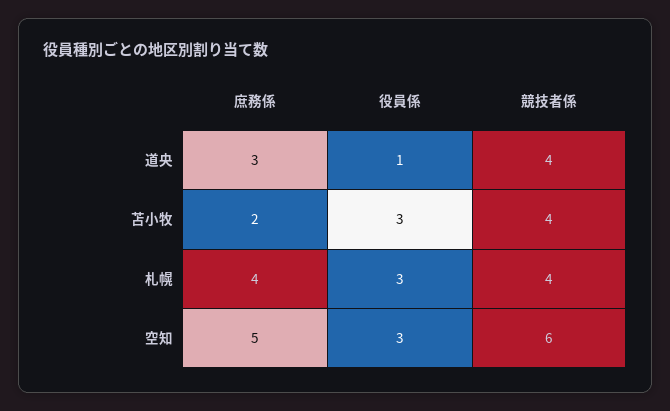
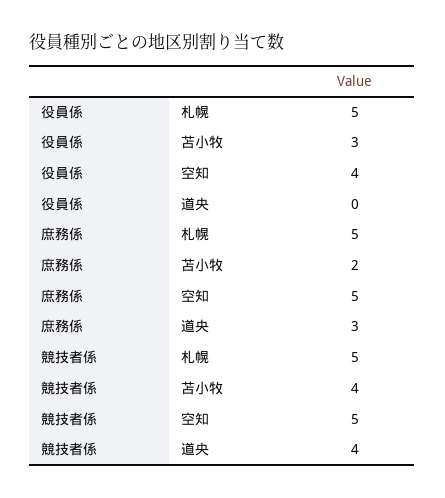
役員係, 道央: 1 -> 0
庶務係, 札幌: 4 -> 5
役員係, 札幌: 3 -> 5
競技者係, 札幌: 4 -> 5
役員係, 空知: 3 -> 4
競技者係, 空知: 6 -> 5

